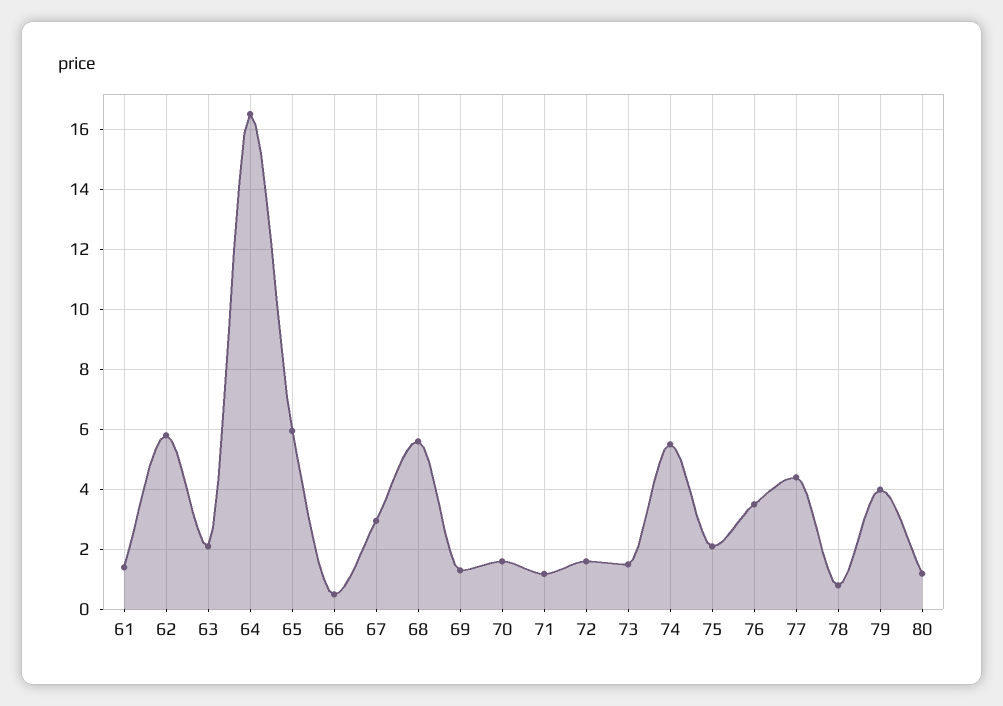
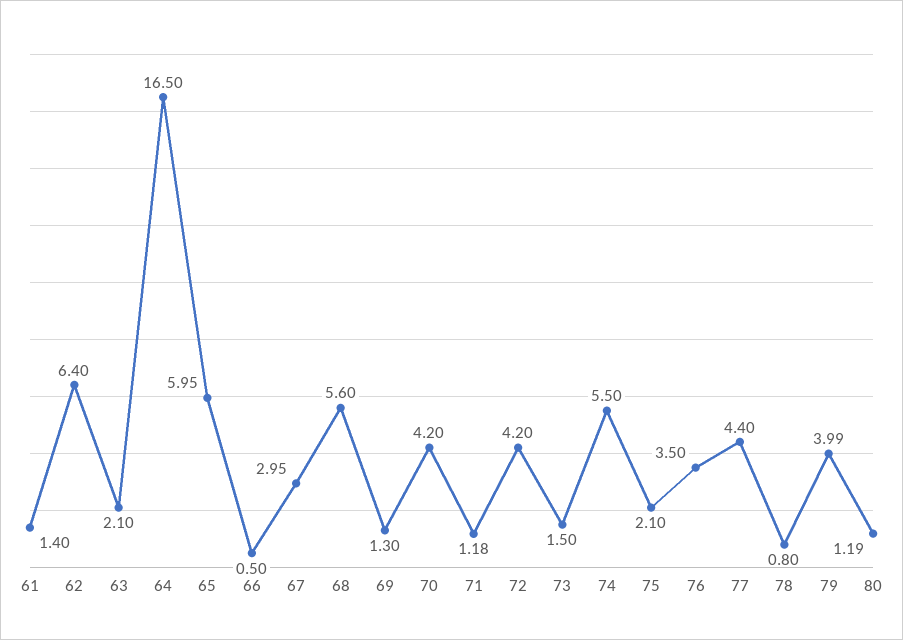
62: 5.8 -> 6.4
70: 1.6 -> 4.2
72: 1.6 -> 4.2

